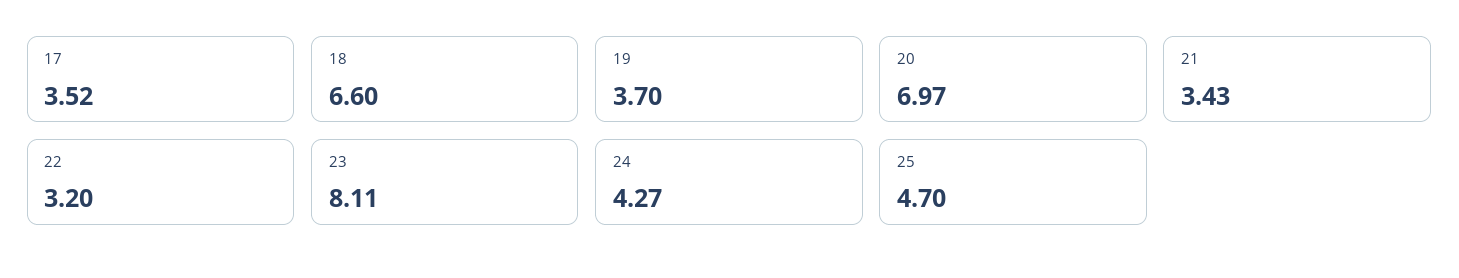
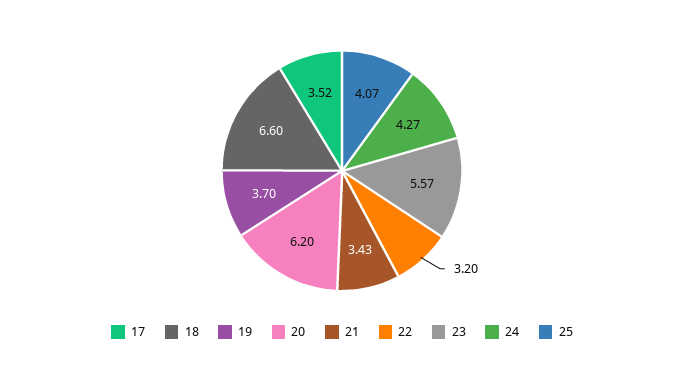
20: 6.97 -> 6.2
23: 8.11 -> 5.57
25: 4.7 -> 4.07

